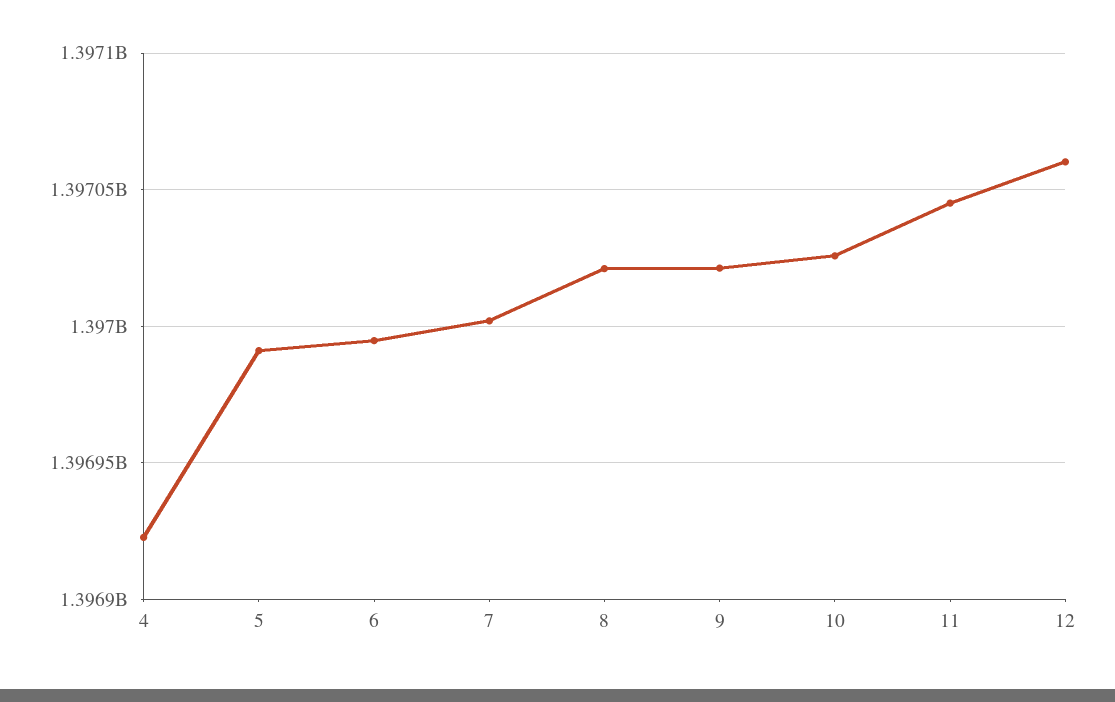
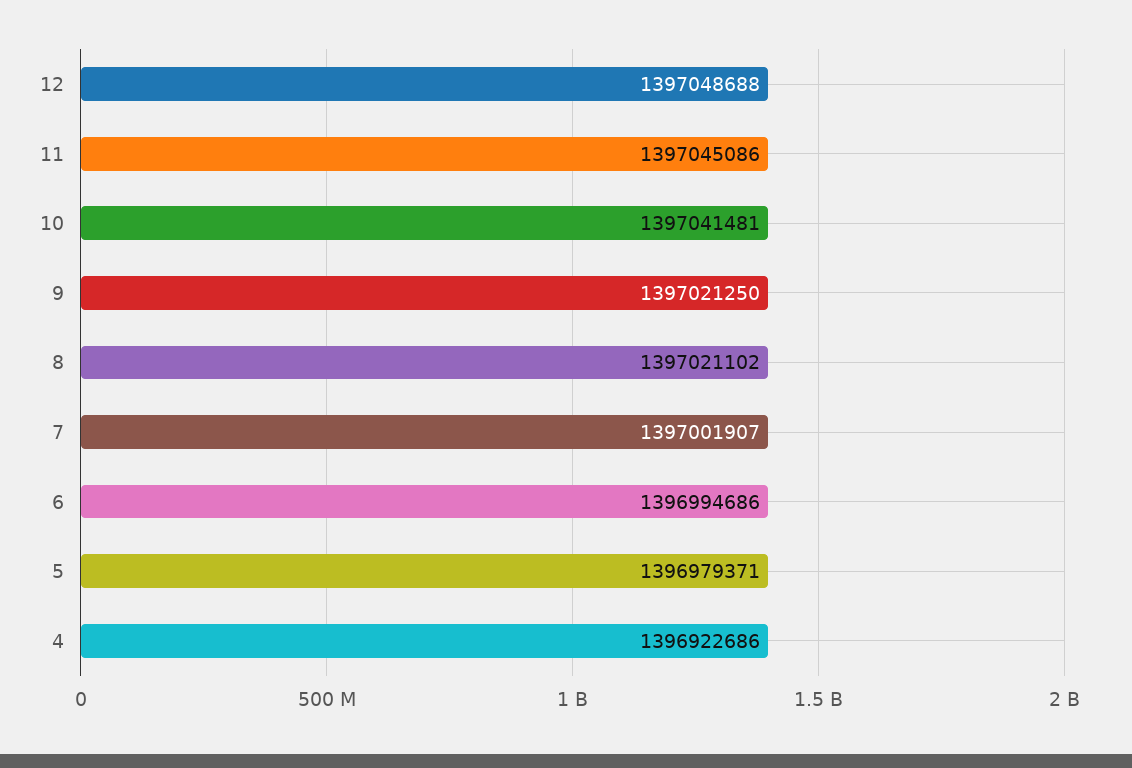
5: 1396990000 -> 1396979371
10: 1397025000 -> 1397041481
12: 1397060000 -> 1397048688

